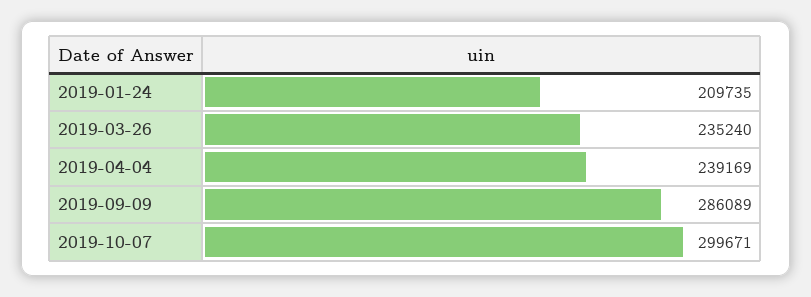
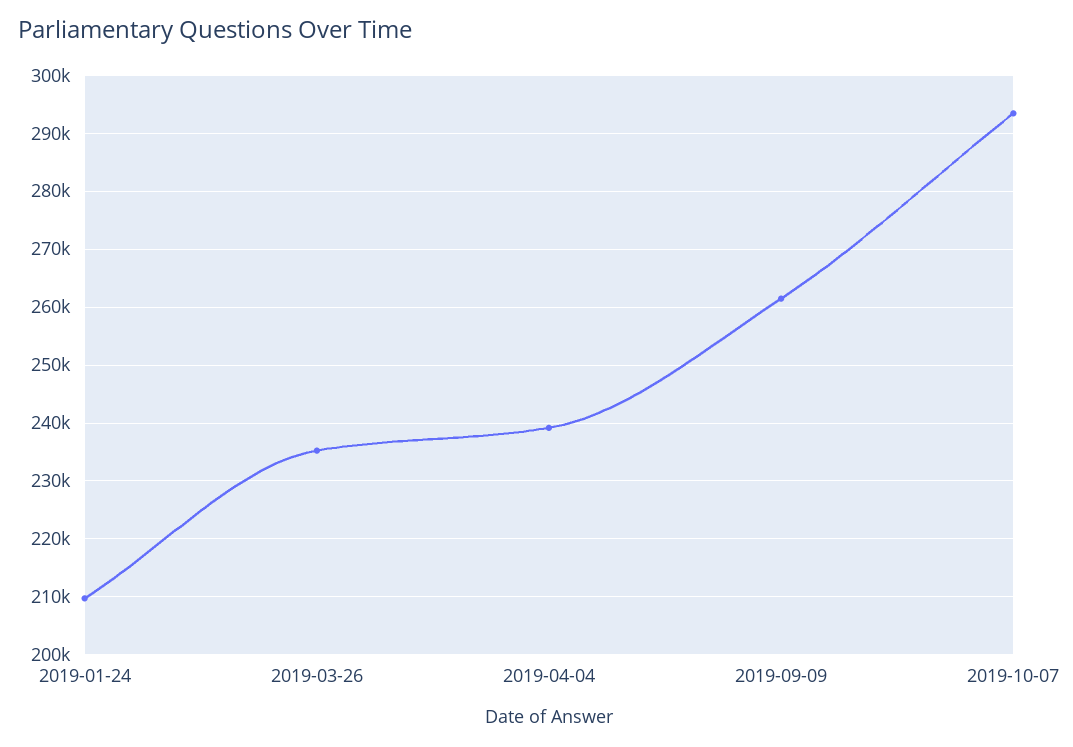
2019-09-09: 286089 -> 262000
2019-10-07: 299671 -> 294000

